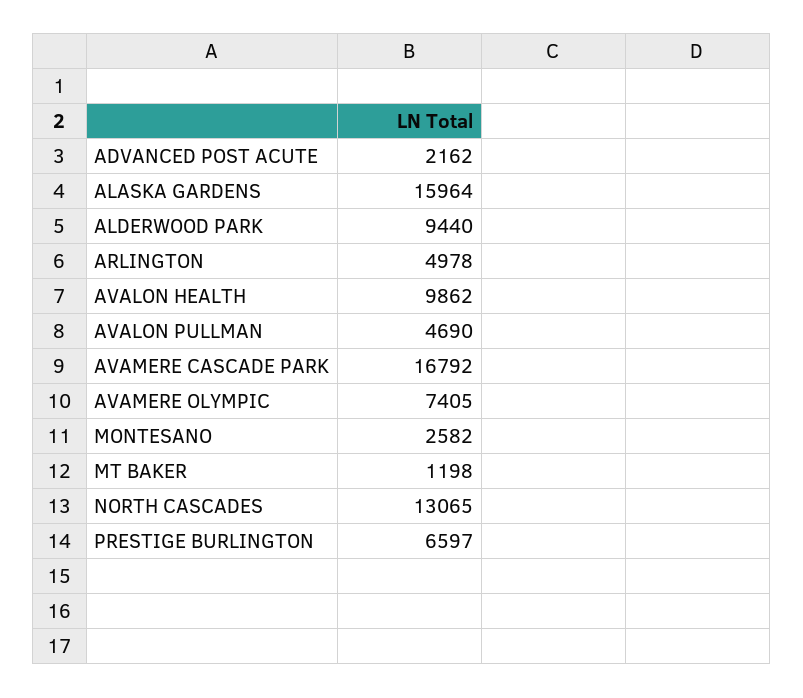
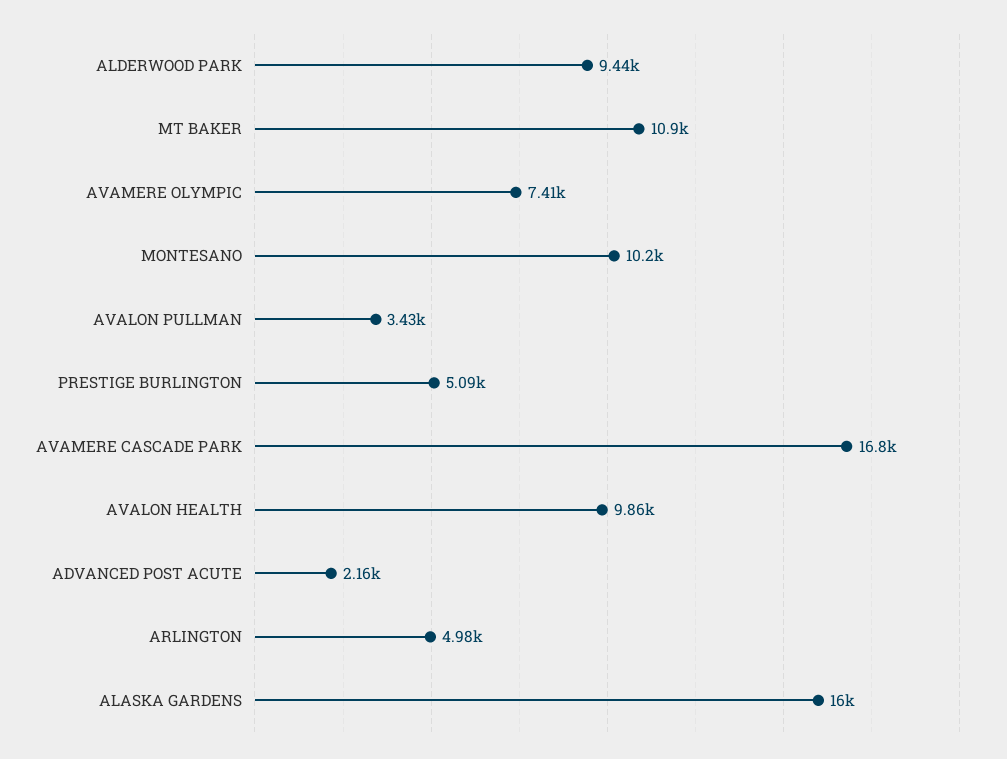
AVALON PULLMAN: 4690 -> 3430
MONTESANO: 2582 -> 10200
MT BAKER: 1198 -> 10900
NORTH CASCADES: 13065 -> none
PRESTIGE BURLINGTON: 6597 -> 5090

